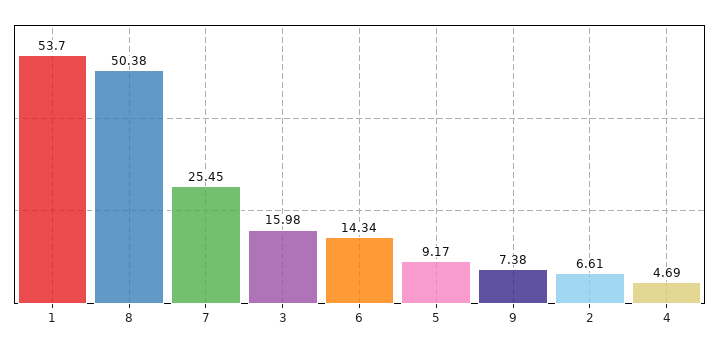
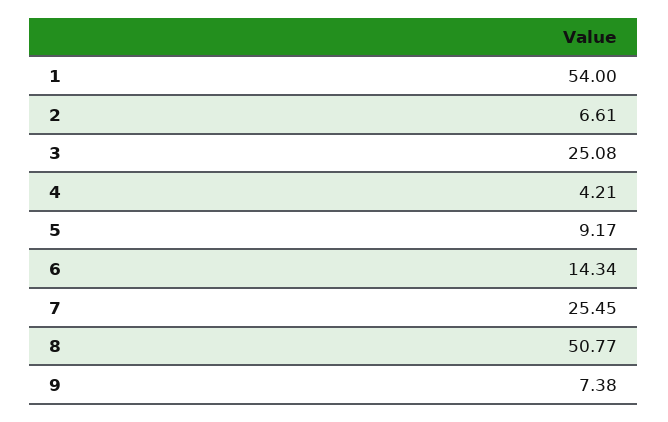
1: 53.7 -> 54
8: 50.38 -> 50.77
3: 15.98 -> 25.08
4: 4.69 -> 4.21

